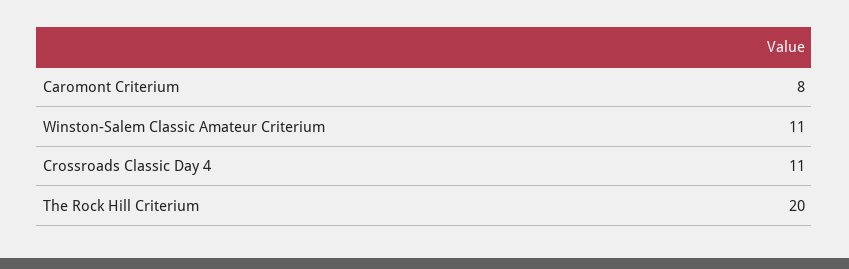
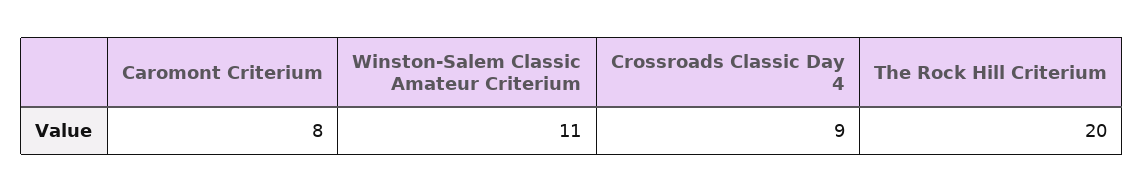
Crossroads Classic Day 4: 11 -> 9

